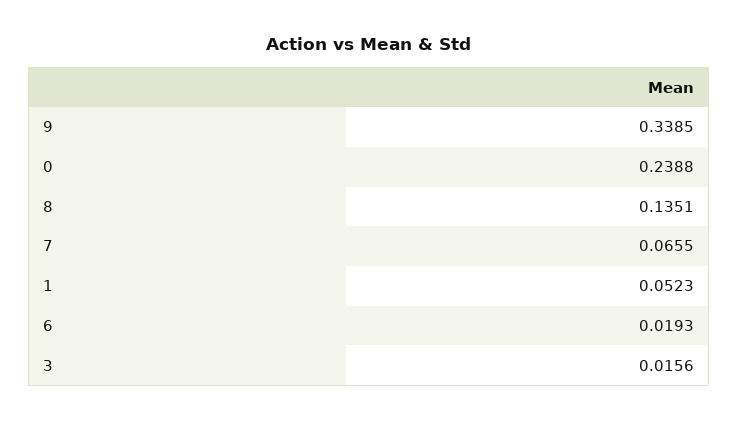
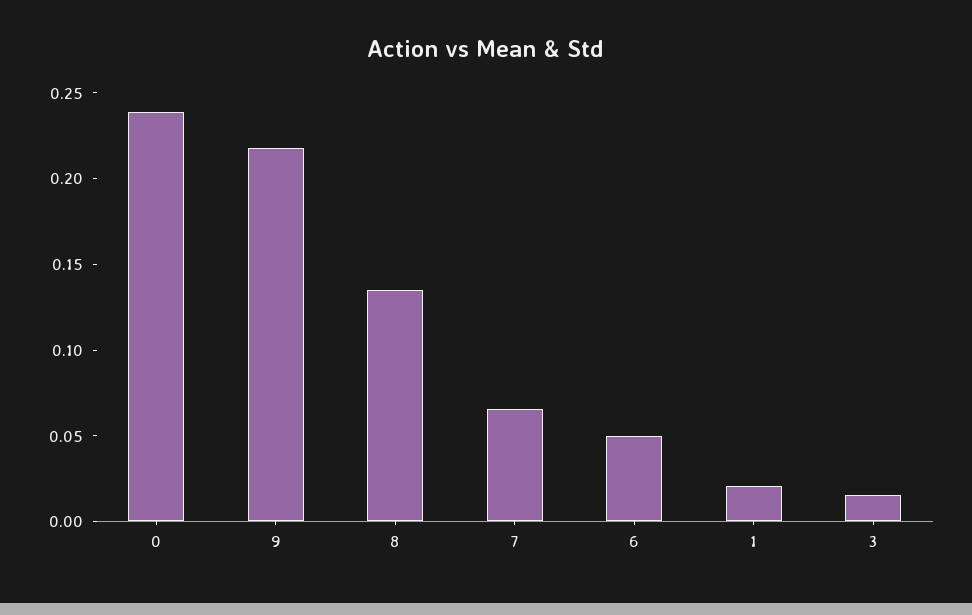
9: 0.3385 -> 0.22
1: 0.0523 -> 0.02
6: 0.0193 -> 0.05

